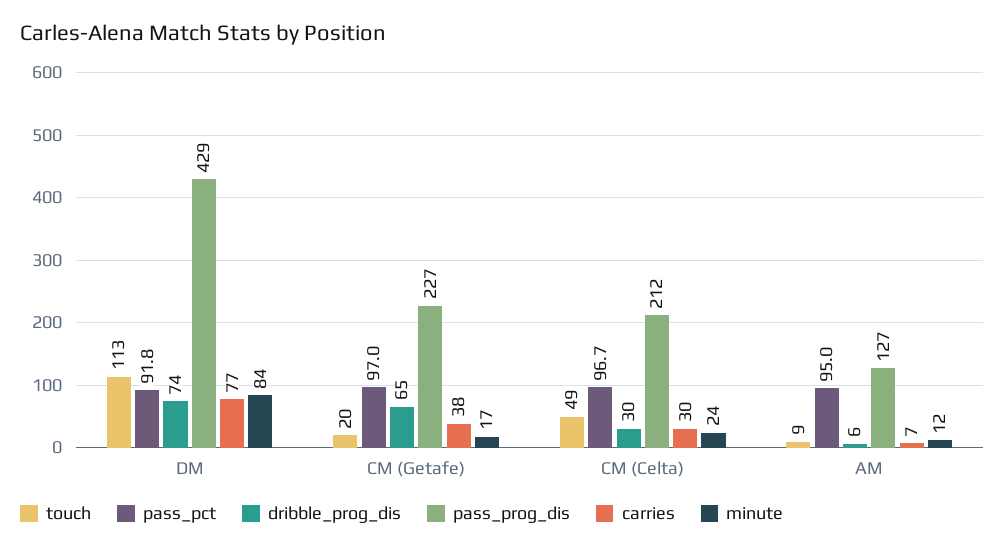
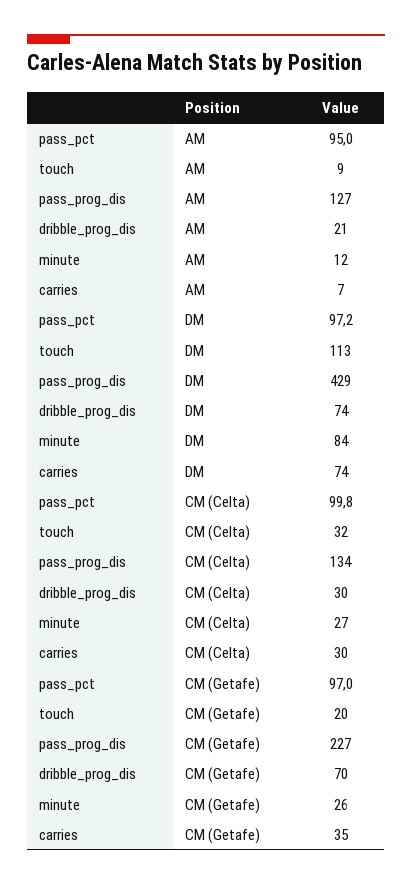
pass_pct, DM: 91.8 -> 97.2
carries, DM: 77 -> 74
dribble_prog_dis, CM (Getafe): 65 -> 70
carries, CM (Getafe): 38 -> 35
minute, CM (Getafe): 17 -> 26
touch, CM (Celta): 49 -> 32
pass_pct, CM (Celta): 96.7 -> 99.8
pass_prog_dis, CM (Celta): 212 -> 134
minute, CM (Celta): 24 -> 27
dribble_prog_dis, AM: 6 -> 21

